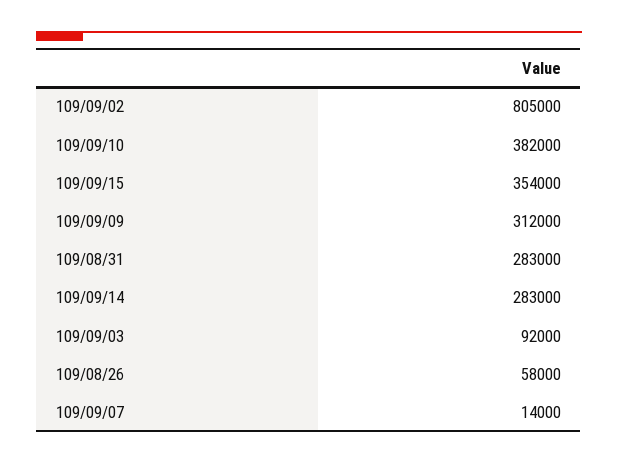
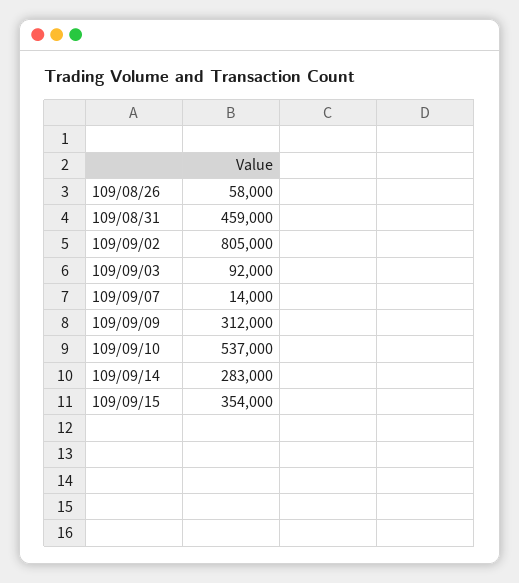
109/09/10: 382000 -> 537000
109/08/31: 283000 -> 459000

